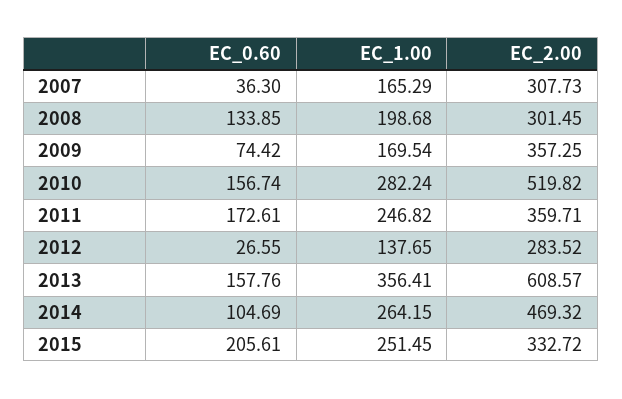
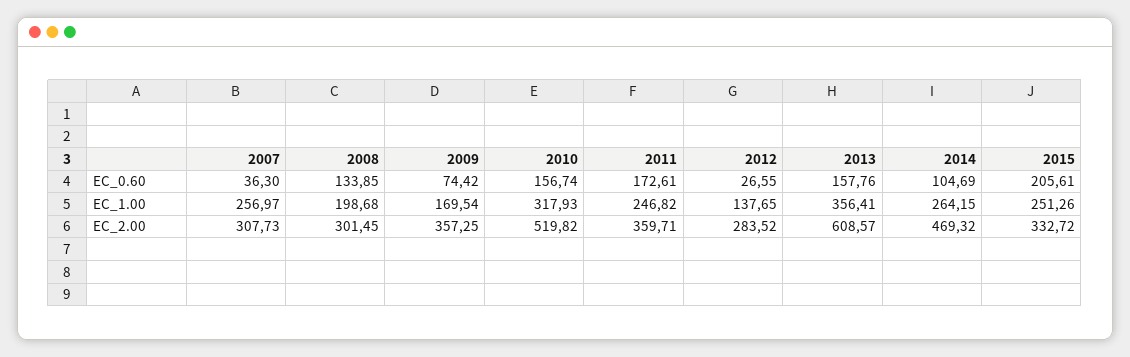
EC_1.00, 2007: 165.29 -> 256.97
EC_1.00, 2010: 282.24 -> 317.93
EC_1.00, 2015: 251.45 -> 251.26

